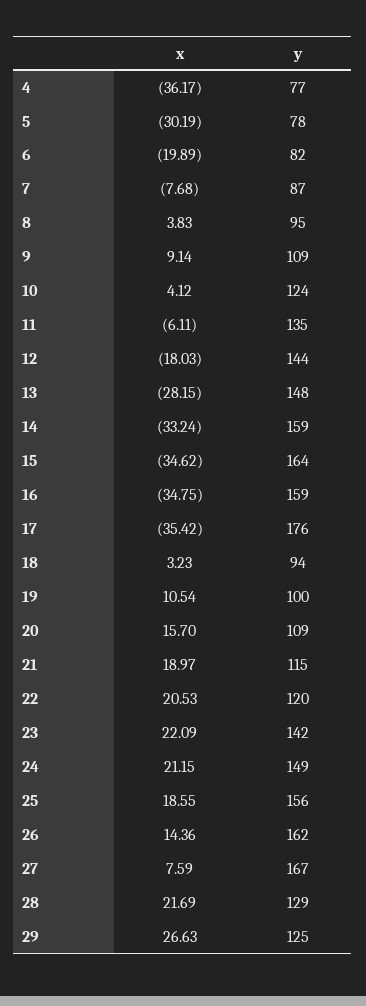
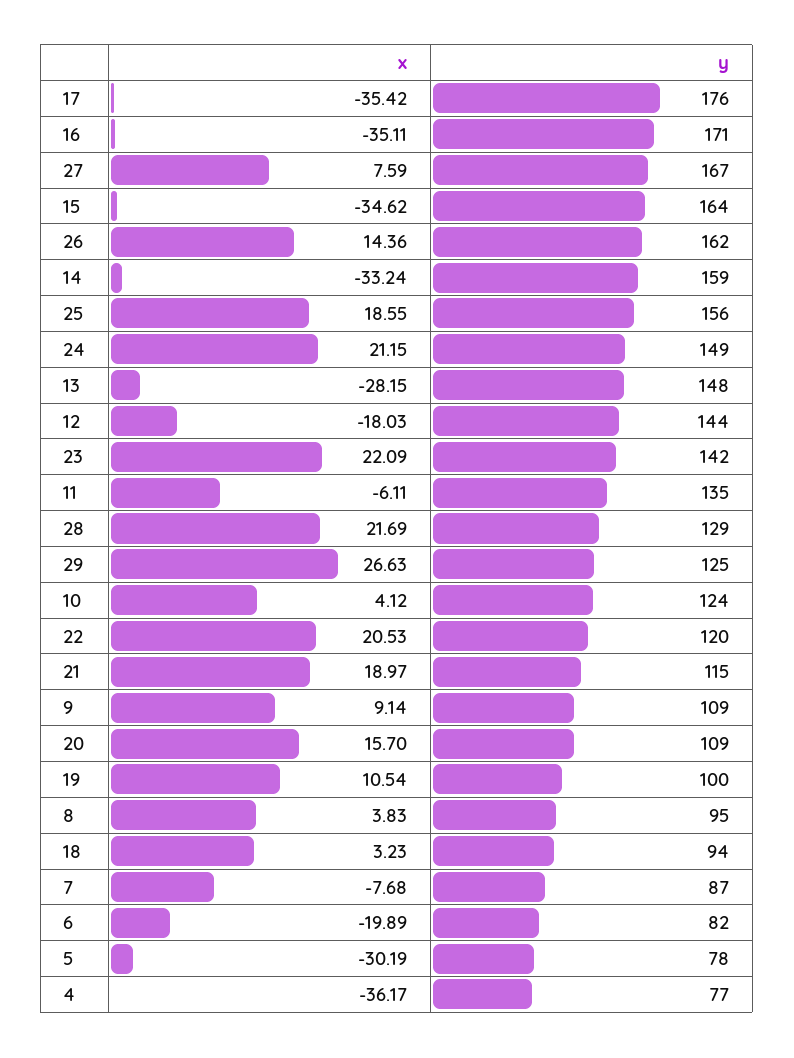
x, 16: -34.75 -> -35.11
y, 16: 159 -> 171

